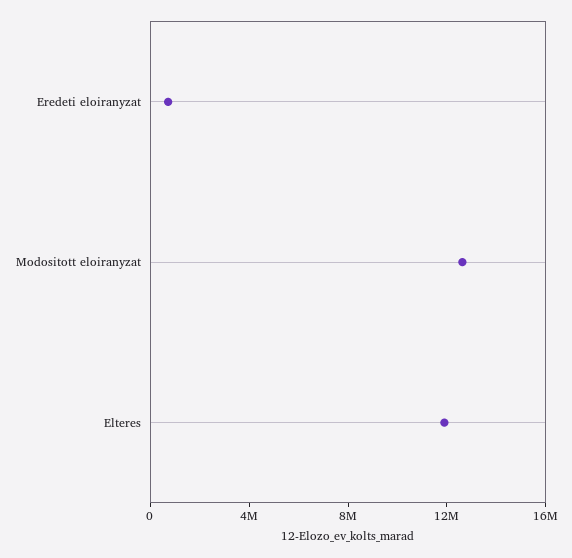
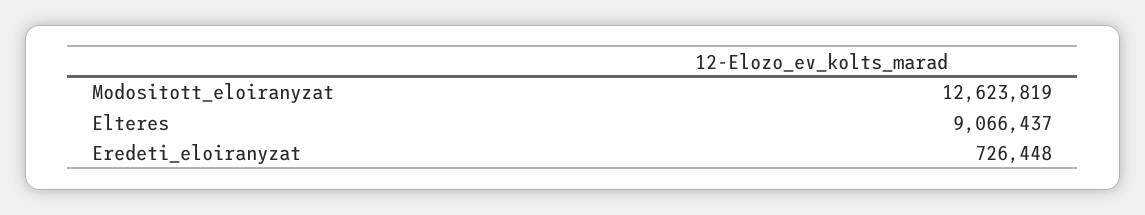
Elteres: 12000000 -> 9066437

